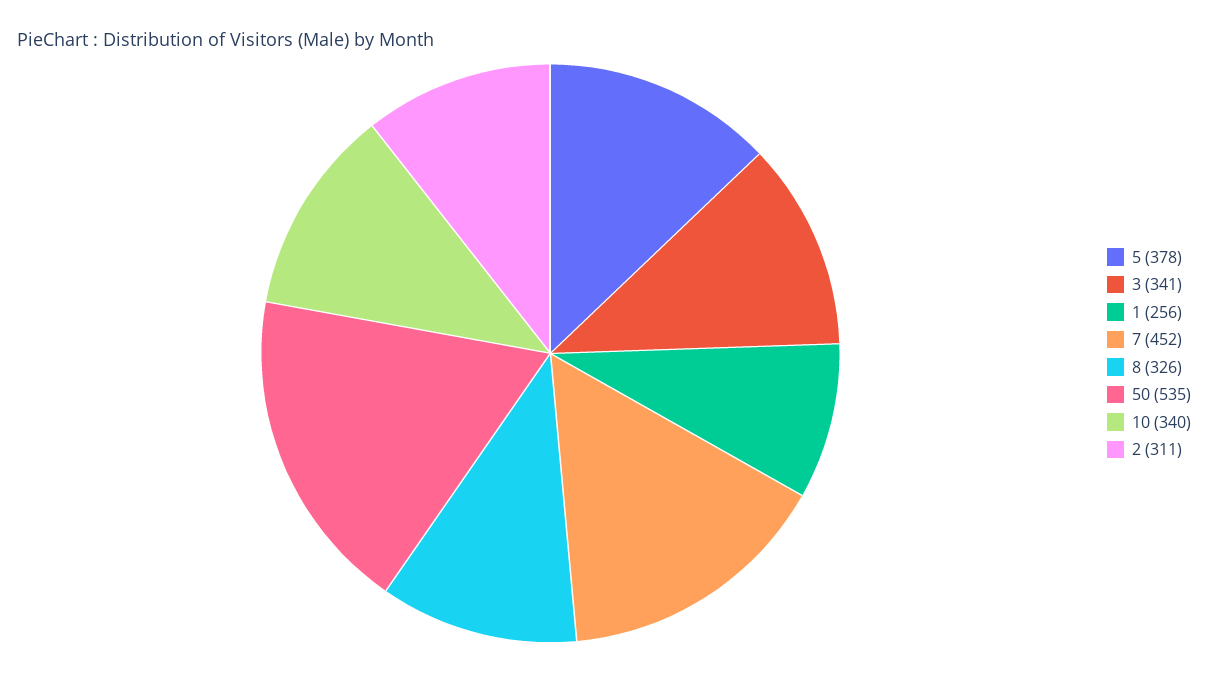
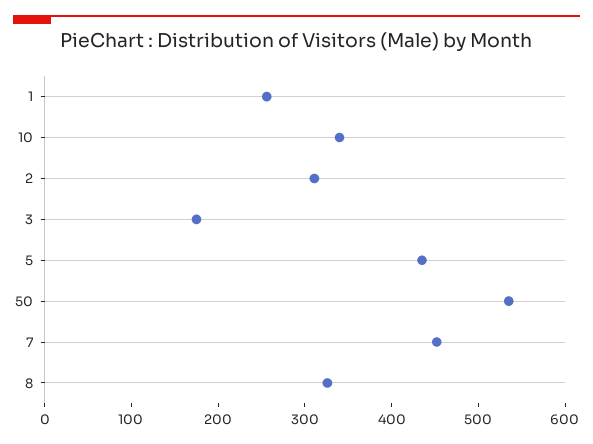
5: 378 -> 440
3: 341 -> 180

